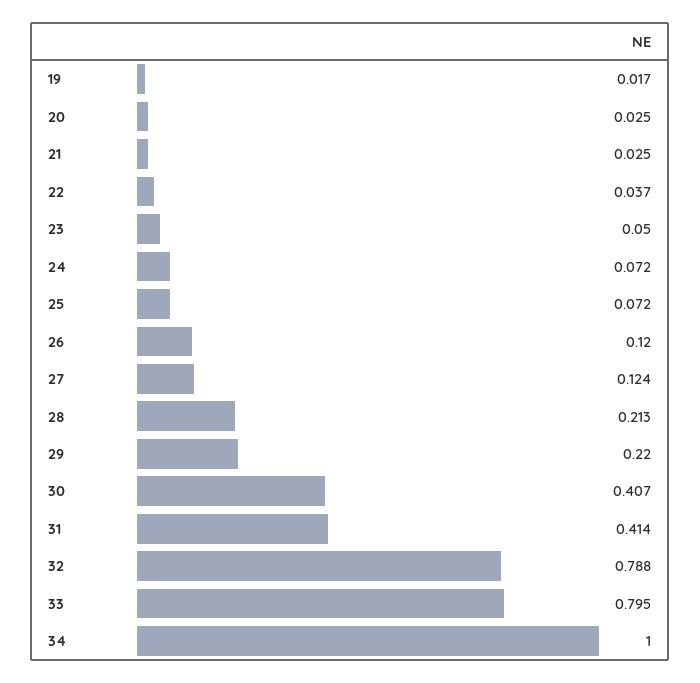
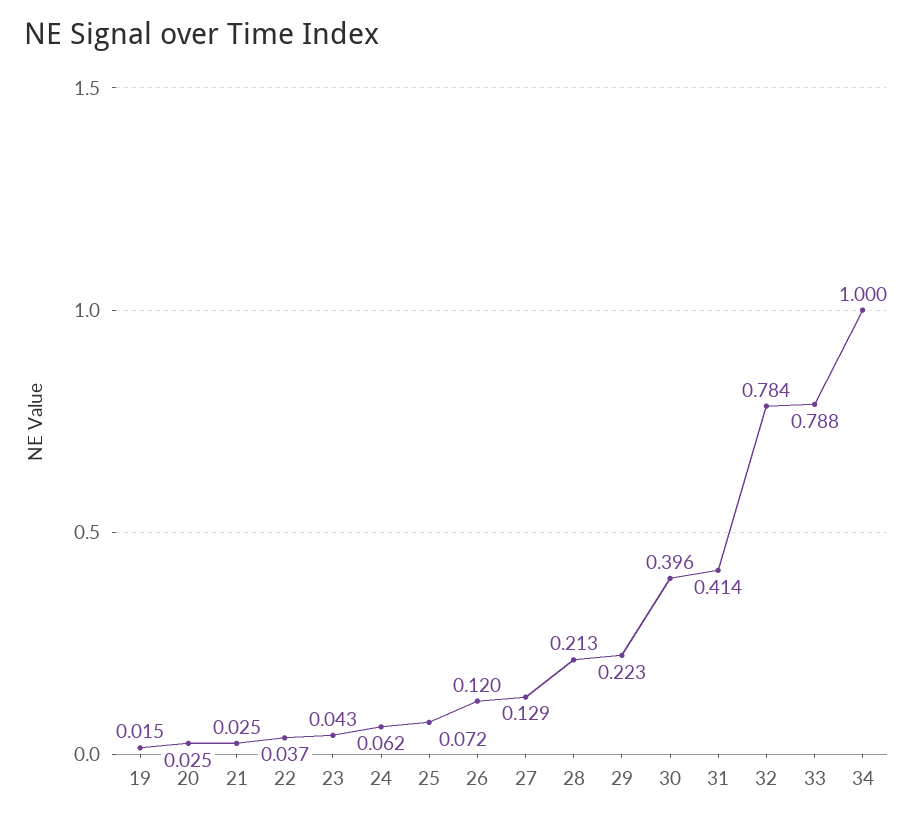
19: 0.017 -> 0.015
23: 0.05 -> 0.043
24: 0.072 -> 0.062
27: 0.124 -> 0.129
29: 0.22 -> 0.223
30: 0.407 -> 0.396
32: 0.788 -> 0.784
33: 0.795 -> 0.788

